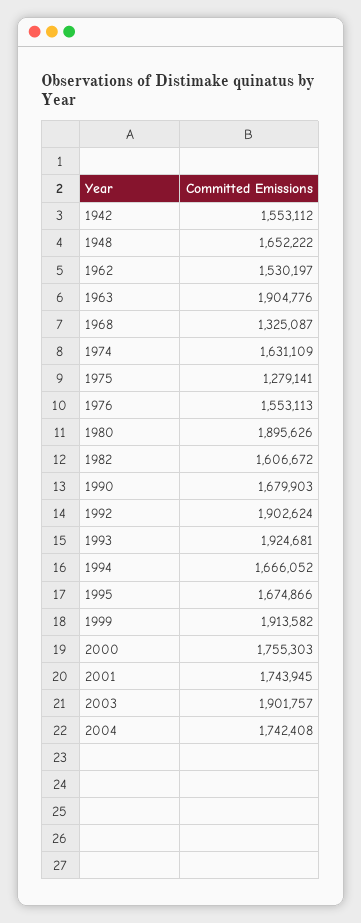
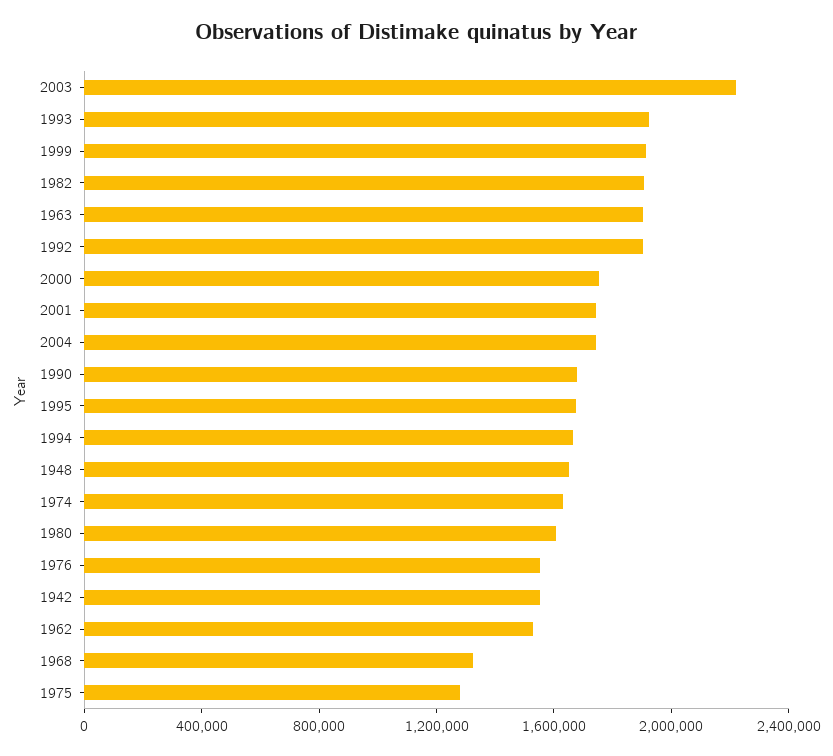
1980: 1895626 -> 1600000
1982: 1606672 -> 1900000
2003: 1901757 -> 2200000

